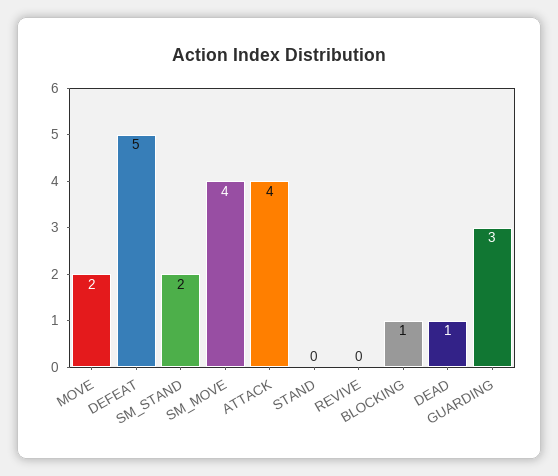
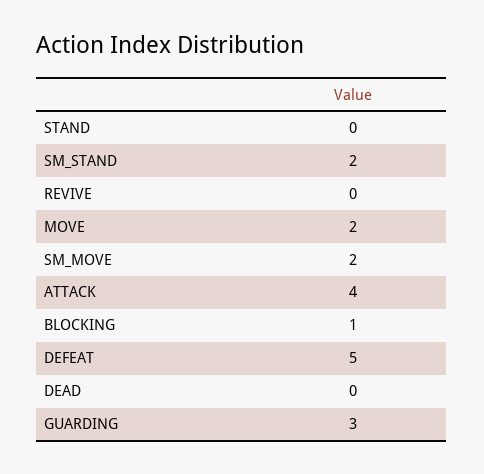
SM_MOVE: 4 -> 2
DEAD: 1 -> 0

